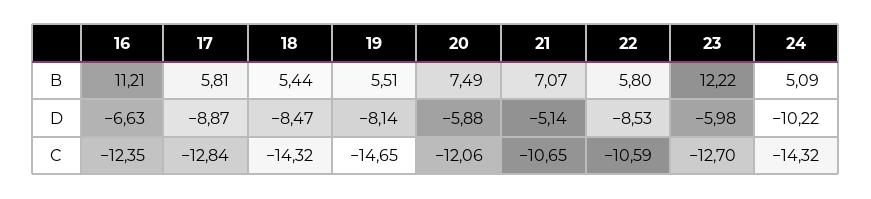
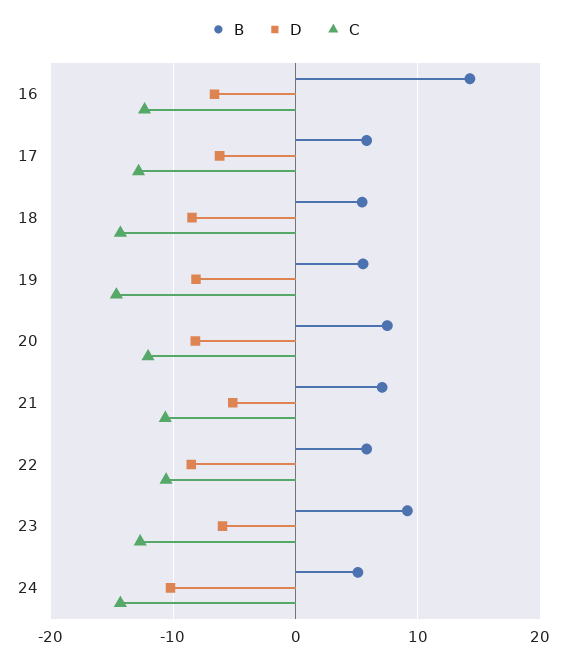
B, 16: 11.21 -> 14
B, 23: 12.22 -> 9
D, 17: -8.87 -> -6
D, 20: -5.88 -> -8

